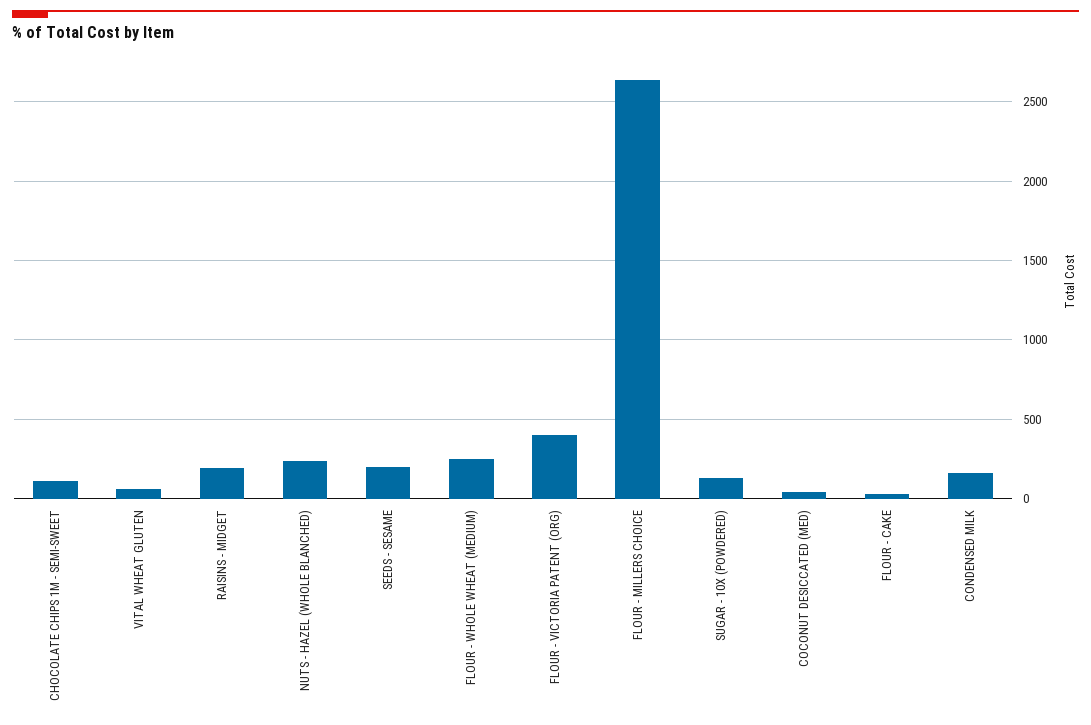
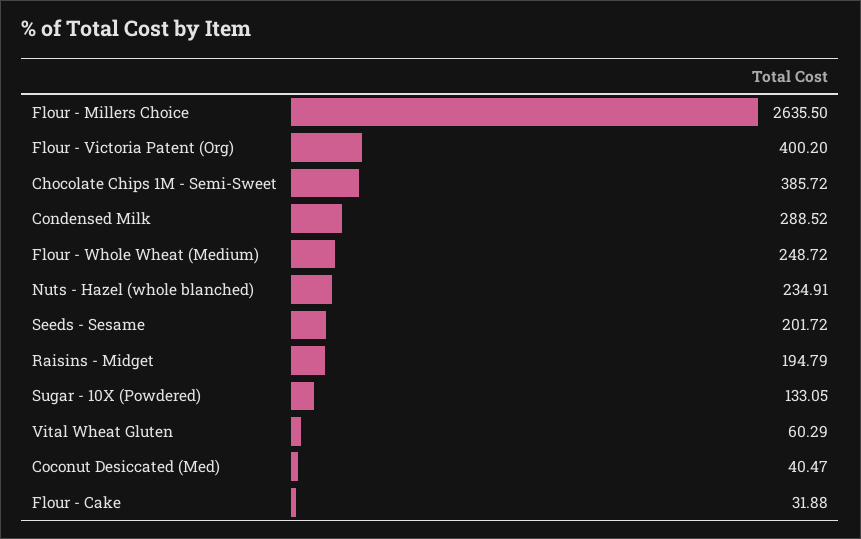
CHOCOLATE CHIPS 1M - SEMI-SWEET: 100 -> 385.72
CONDENSED MILK: 150 -> 288.52

